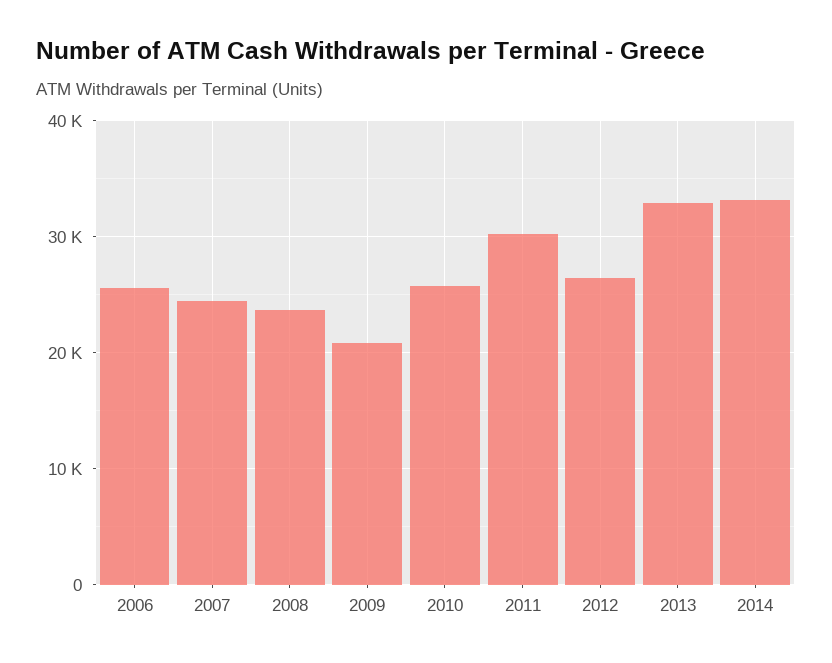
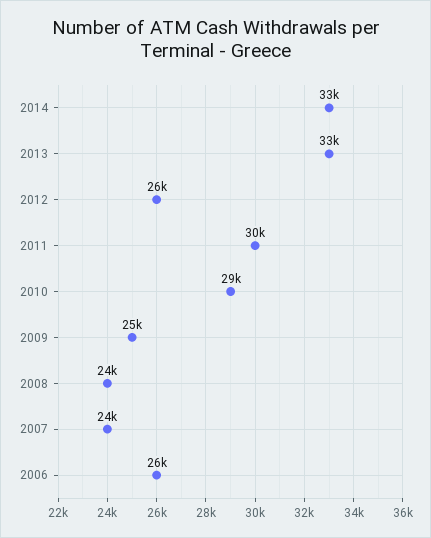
2009: 21000 -> 25000
2010: 26000 -> 29000

